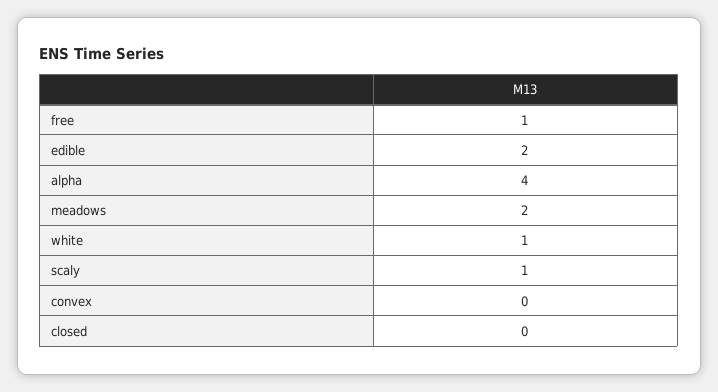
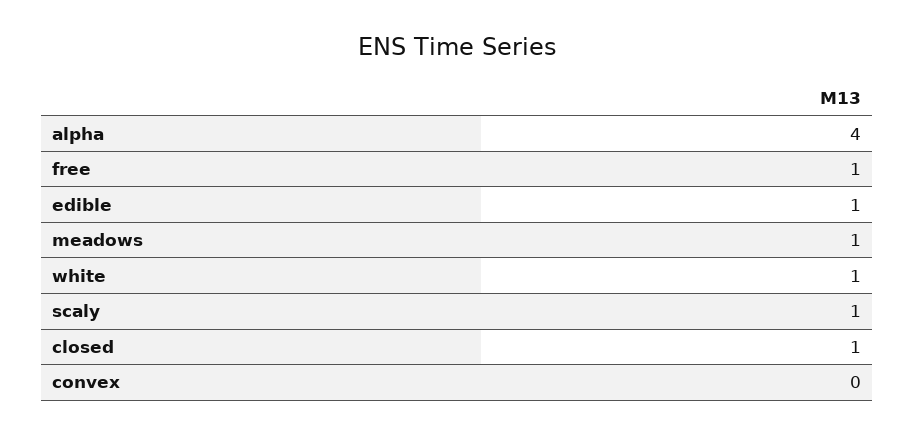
edible: 2 -> 1
meadows: 2 -> 1
closed: 0 -> 1

